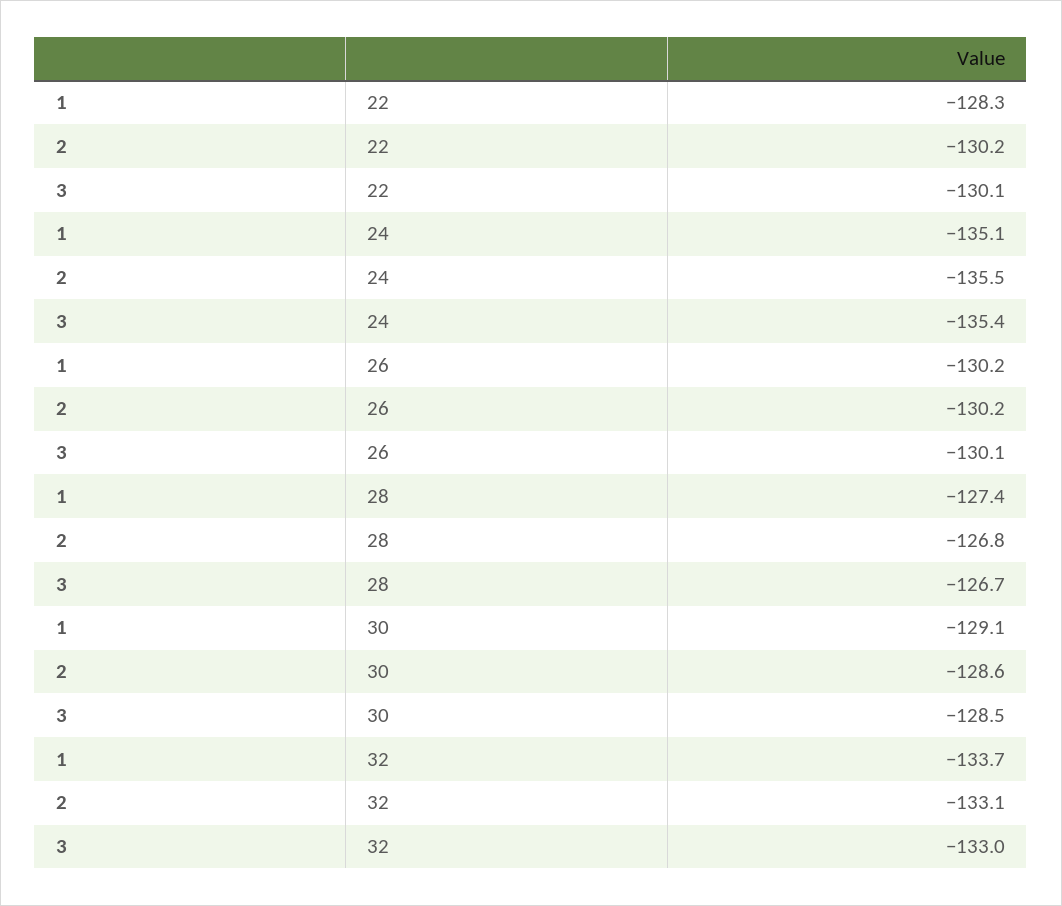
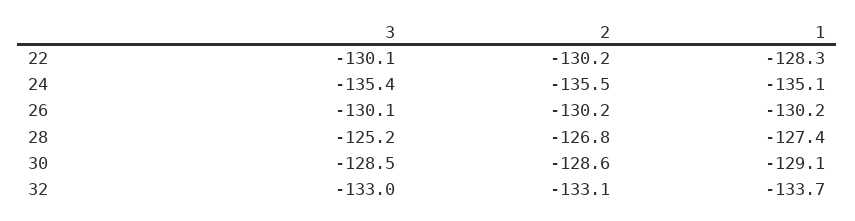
3, 28: -126.7 -> -125.2

